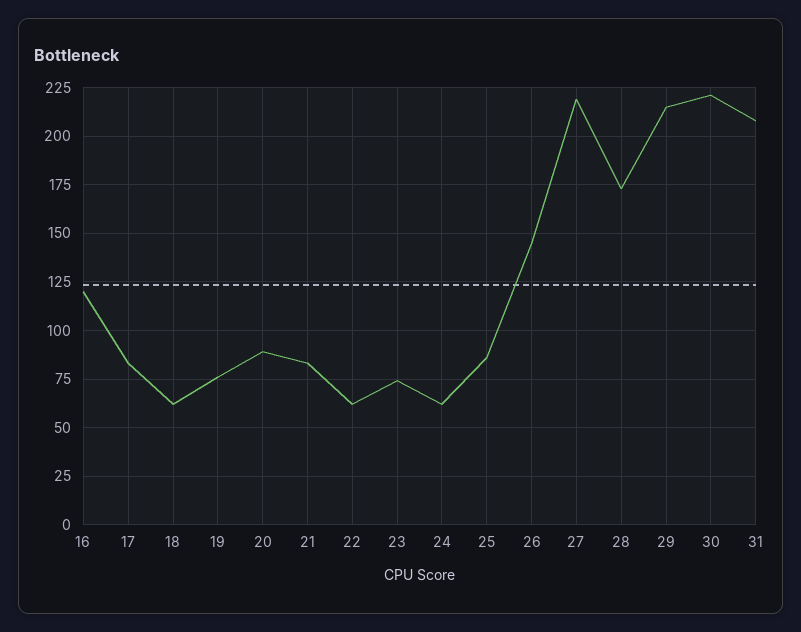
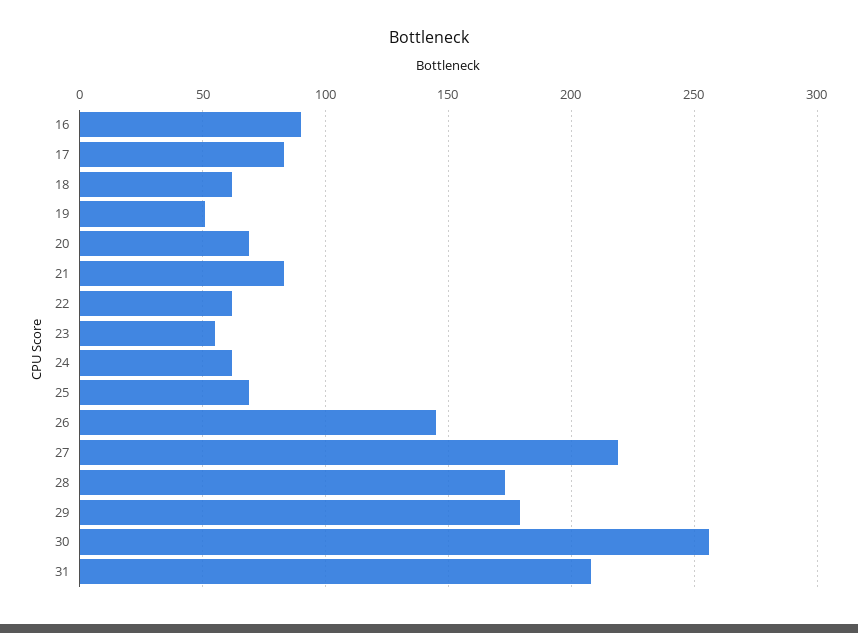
16: 120 -> 90
19: 75 -> 50
20: 90 -> 70
23: 75 -> 55
25: 85 -> 70
29: 215 -> 180
30: 220 -> 255

